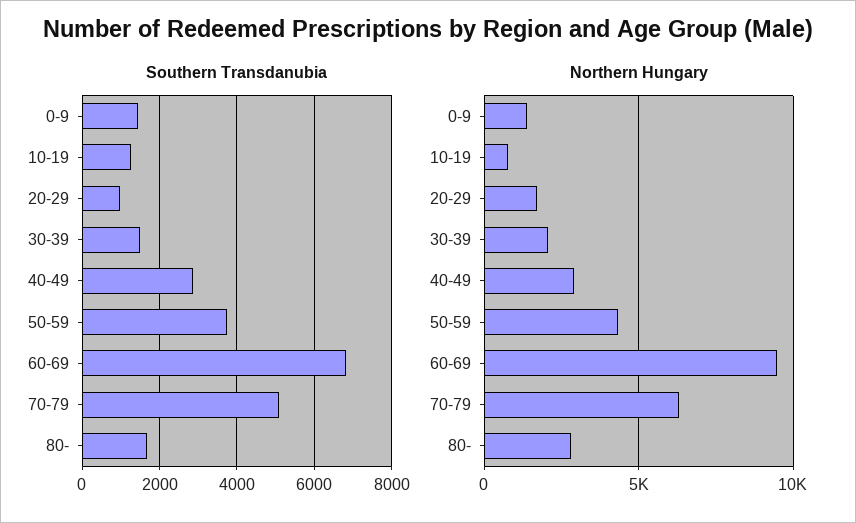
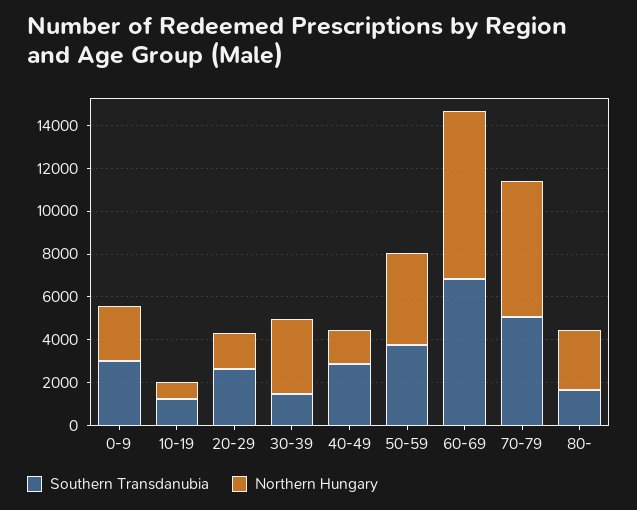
Southern Transdanubia, 0-9: 1400 -> 3000
Southern Transdanubia, 20-29: 1000 -> 2500
Northern Hungary, 0-9: 1500 -> 2500
Northern Hungary, 30-39: 2000 -> 3500
Northern Hungary, 40-49: 3000 -> 1500
Northern Hungary, 60-69: 9500 -> 8000

